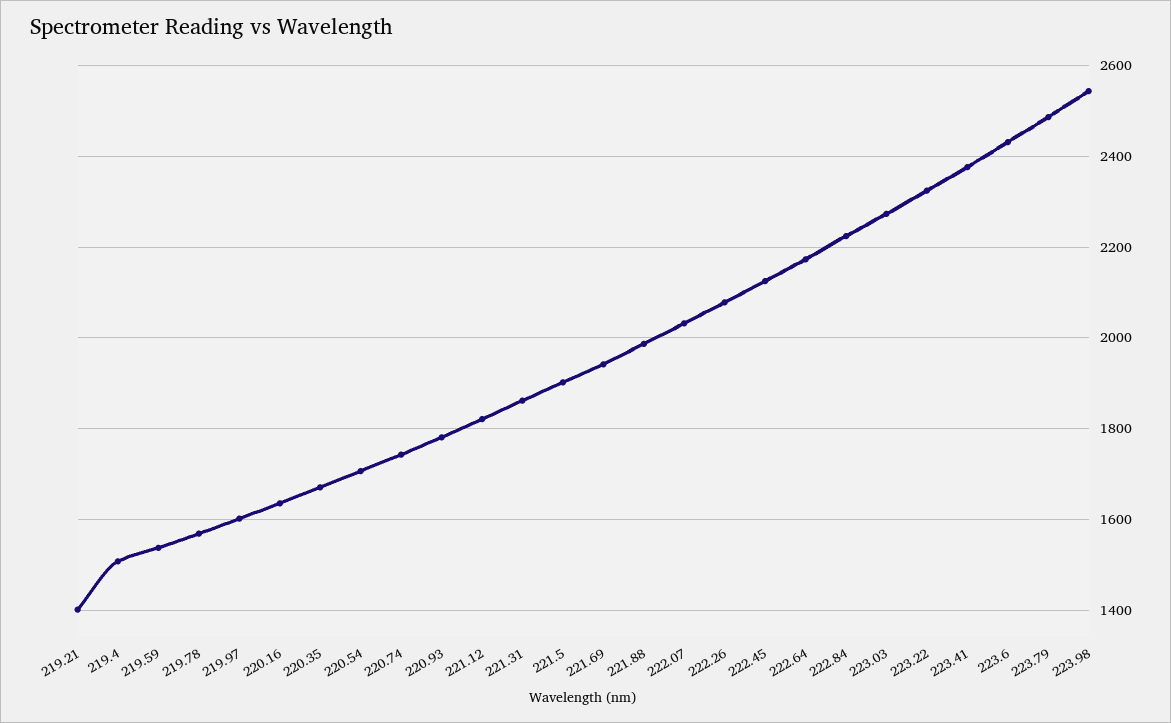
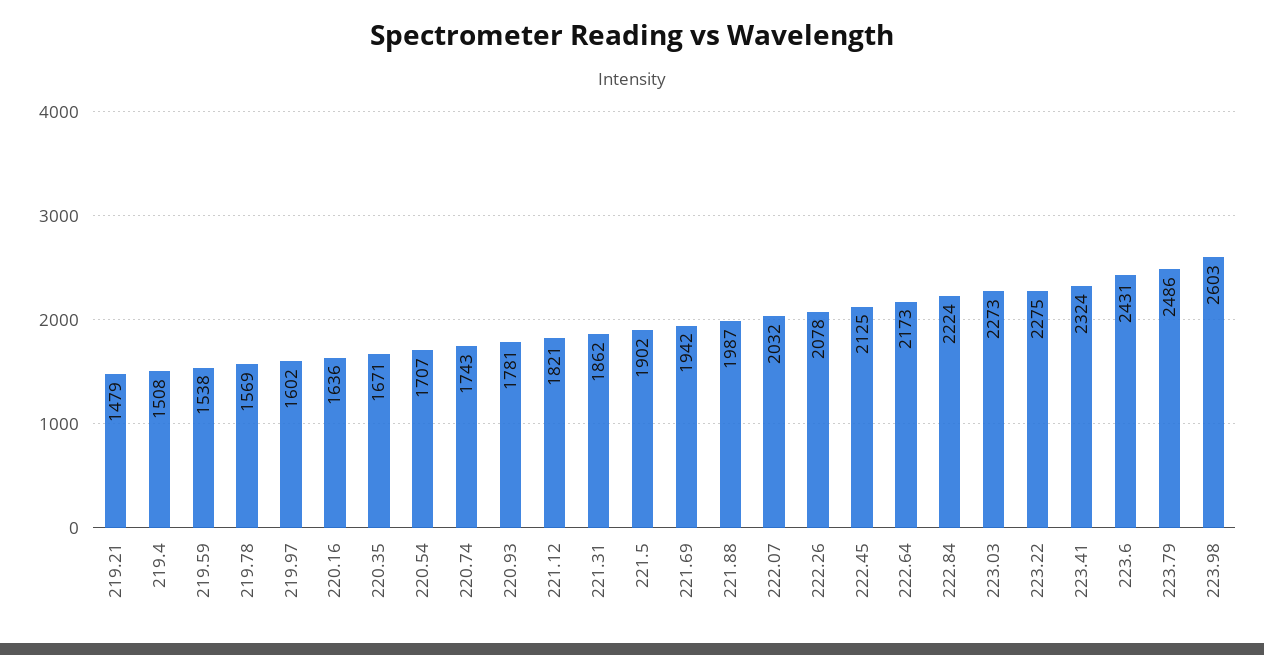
219.21: 1400 -> 1479
223.22: 2320 -> 2275
223.41: 2380 -> 2324
223.98: 2540 -> 2603

